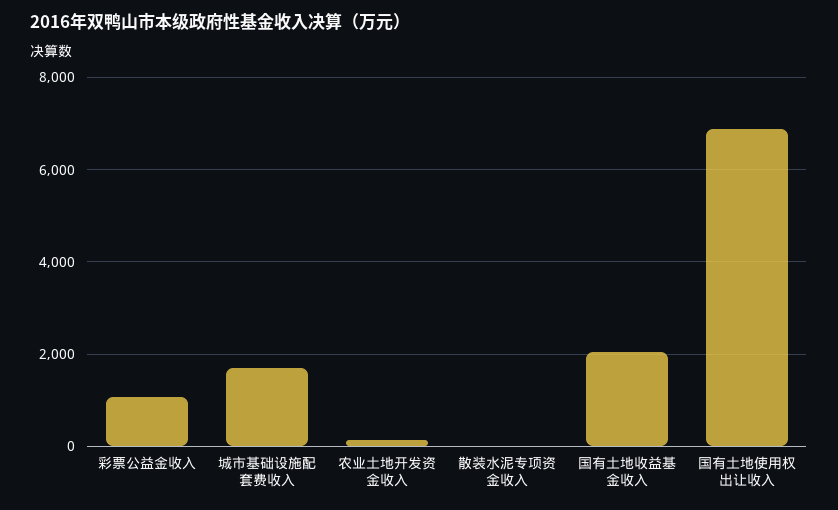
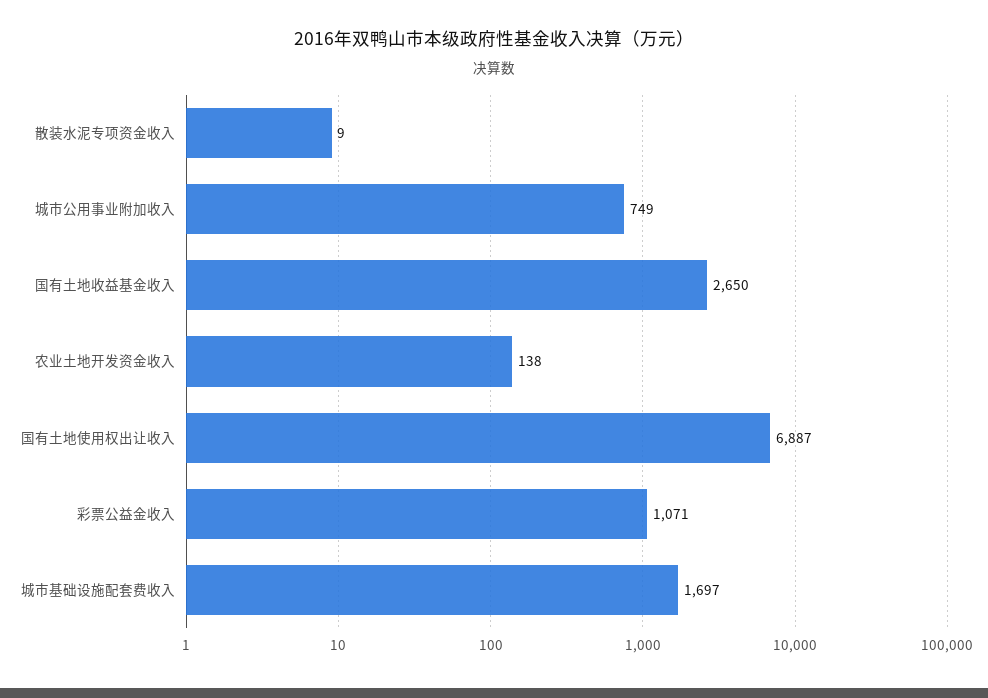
国有土地收益基金收入: 2000 -> 2650
城市公用事业附加收入: none -> 749

